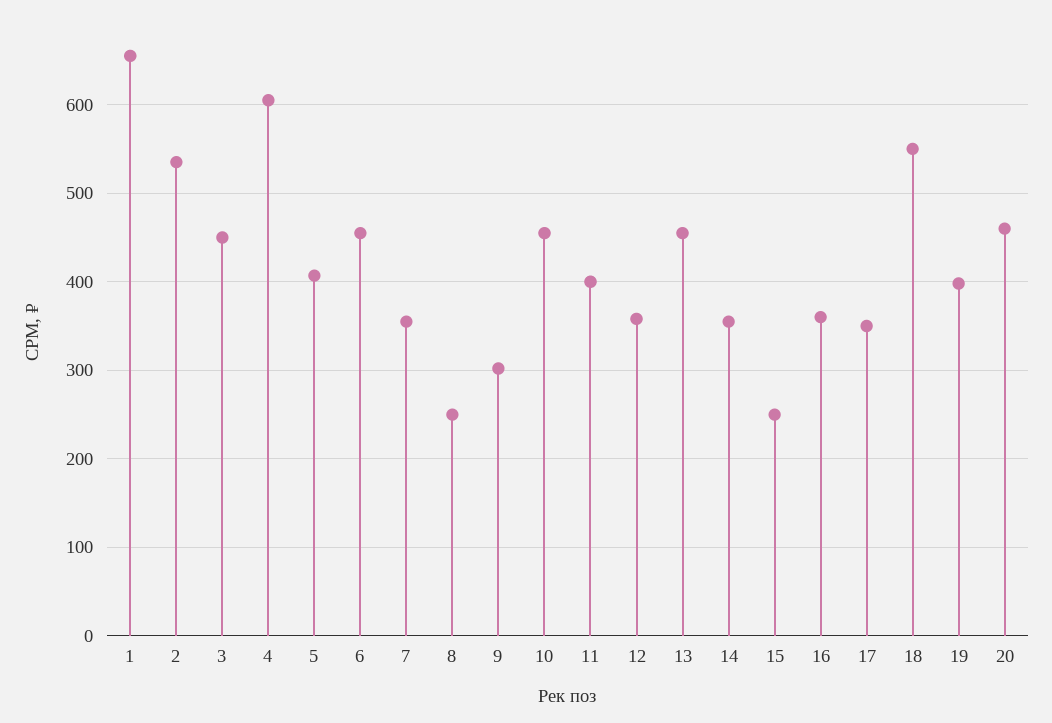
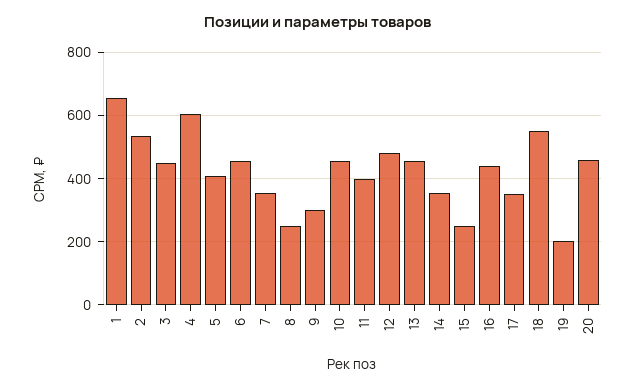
12: 360 -> 480
16: 360 -> 440
19: 400 -> 200

